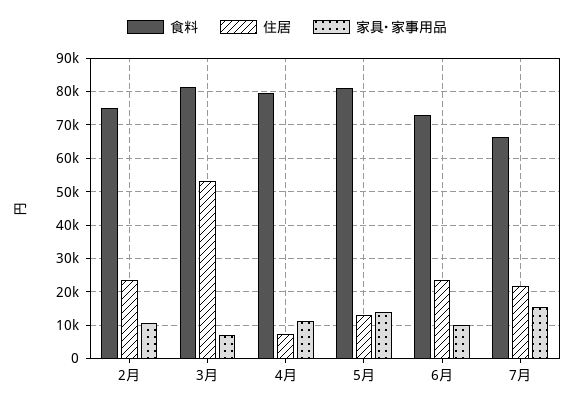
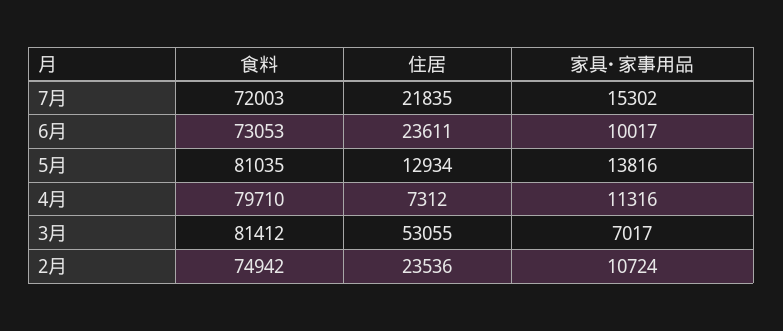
食料, 7月: 66000 -> 72003

